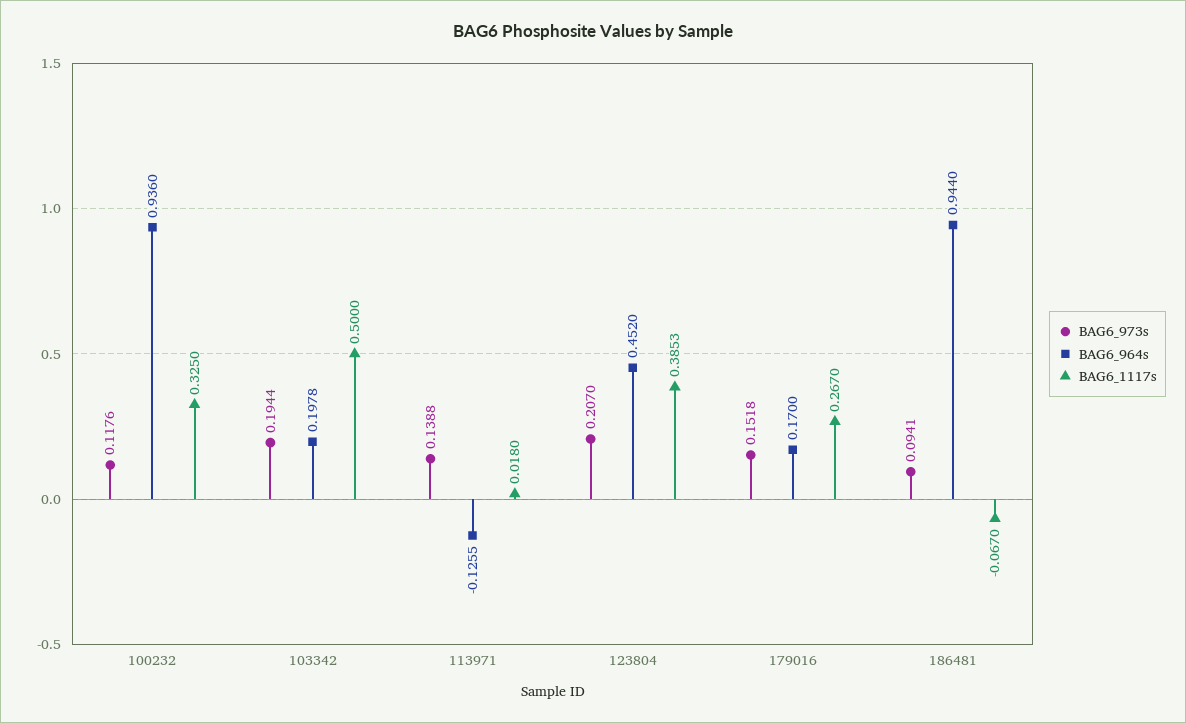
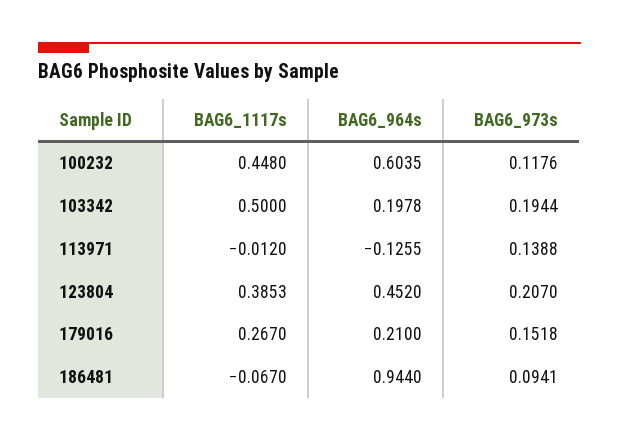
BAG6_964s, 100232: 0.936 -> 0.6035
BAG6_1117s, 100232: 0.325 -> 0.448
BAG6_1117s, 113971: 0.018 -> -0.012
BAG6_964s, 179016: 0.17 -> 0.21

